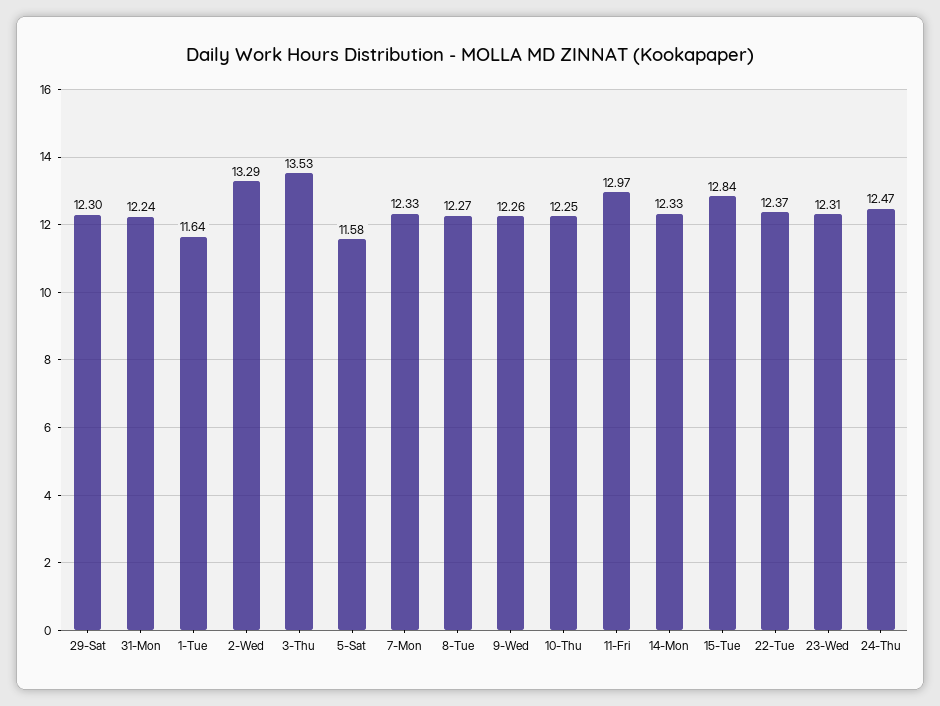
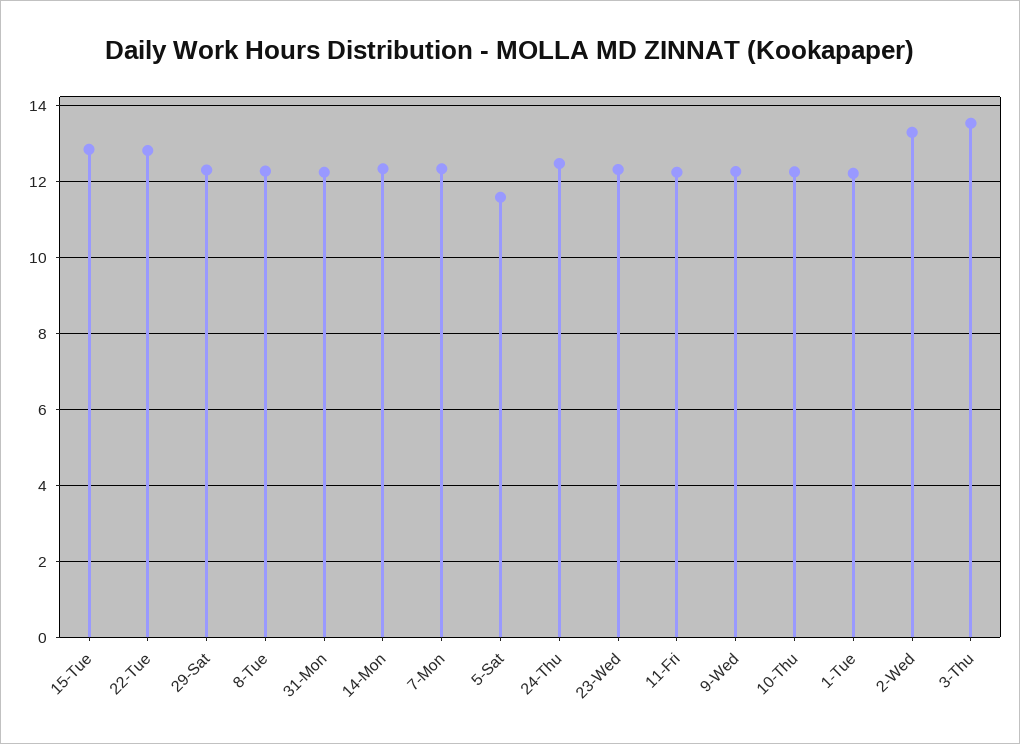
1-Tue: 11.64 -> 12.2
11-Fri: 12.97 -> 12.2
22-Tue: 12.37 -> 12.8

